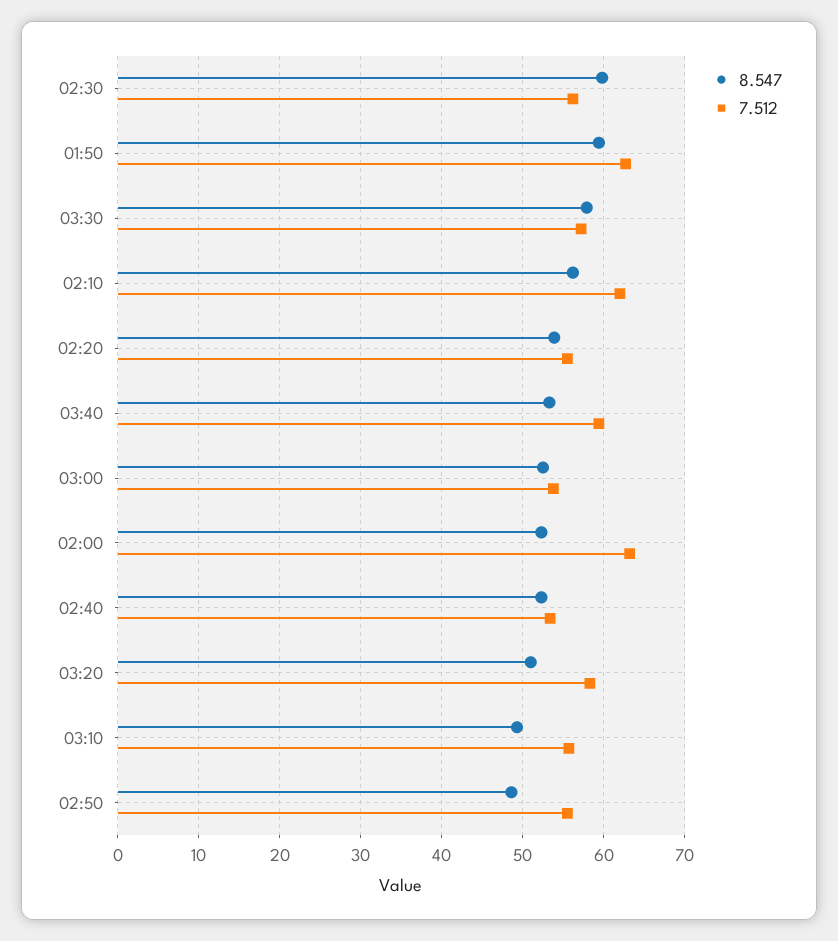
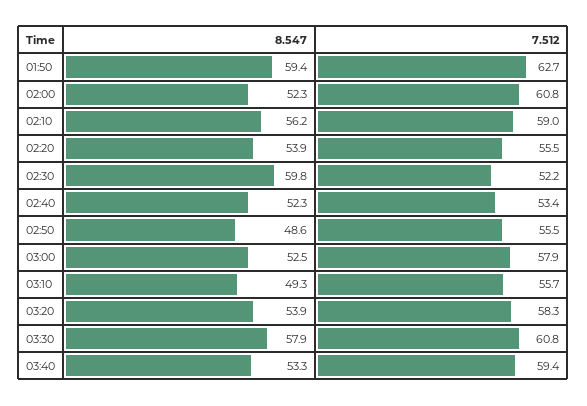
7.512, 02:30: 56 -> 52.2
7.512, 03:30: 57 -> 60.8
7.512, 02:10: 62 -> 59
7.512, 03:00: 54 -> 57.9
7.512, 02:00: 63 -> 60.8
8.547, 03:20: 51 -> 53.9

